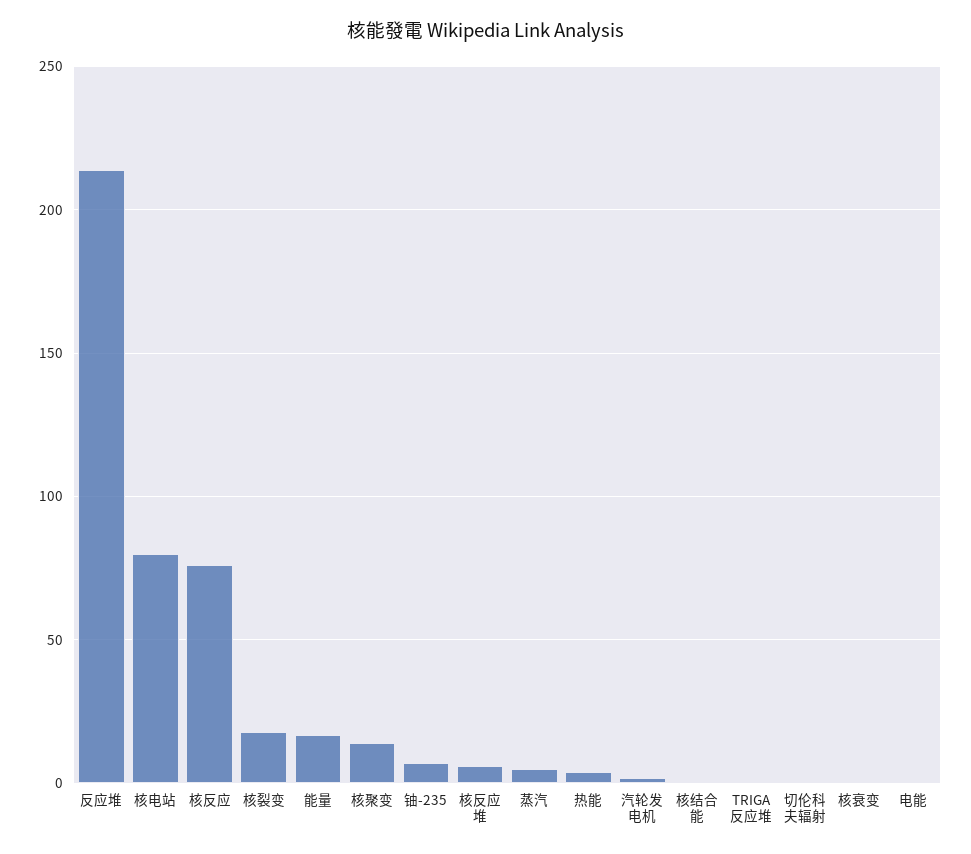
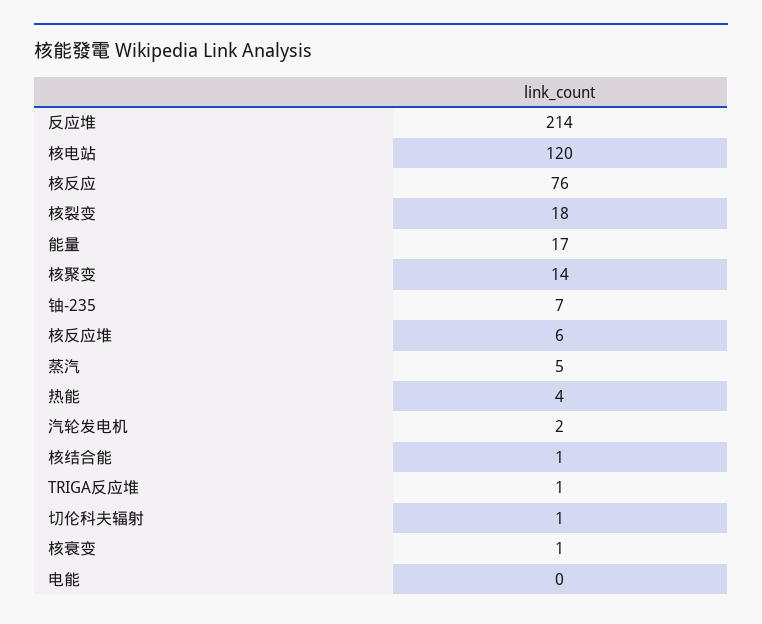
核电站: 80 -> 120

